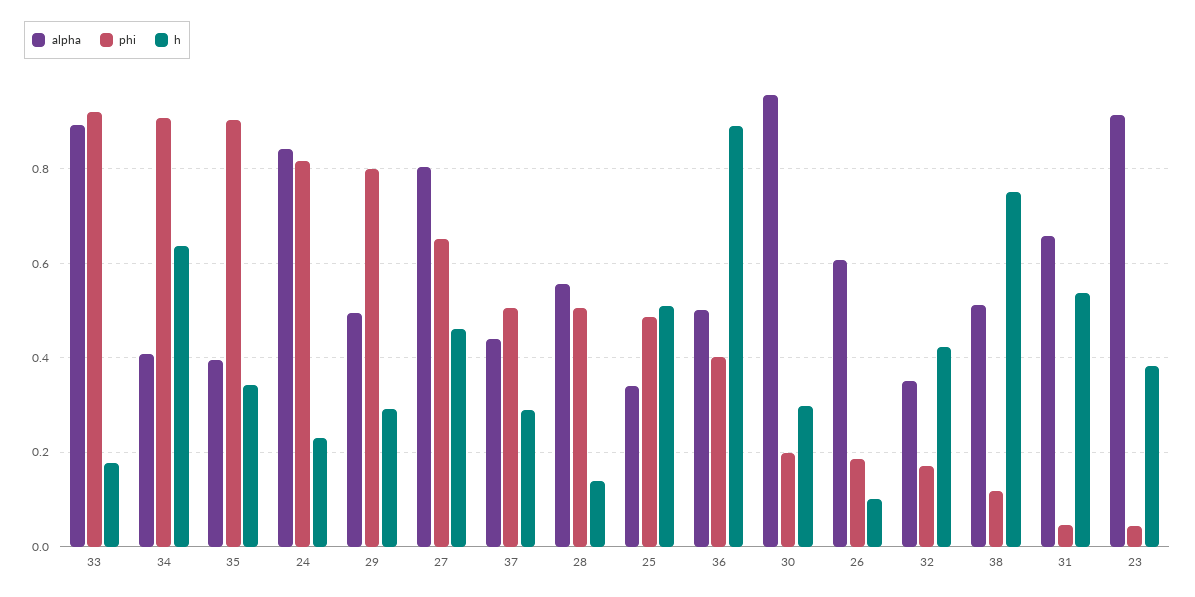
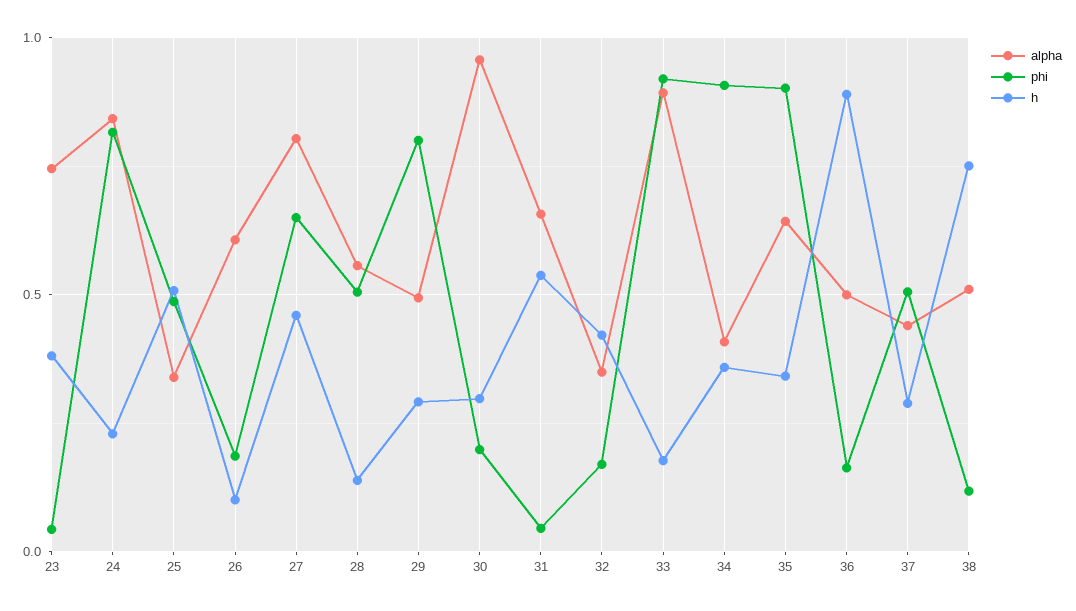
h, 34: 0.64 -> 0.35
alpha, 35: 0.4 -> 0.65
phi, 36: 0.4 -> 0.15
alpha, 23: 0.92 -> 0.75

